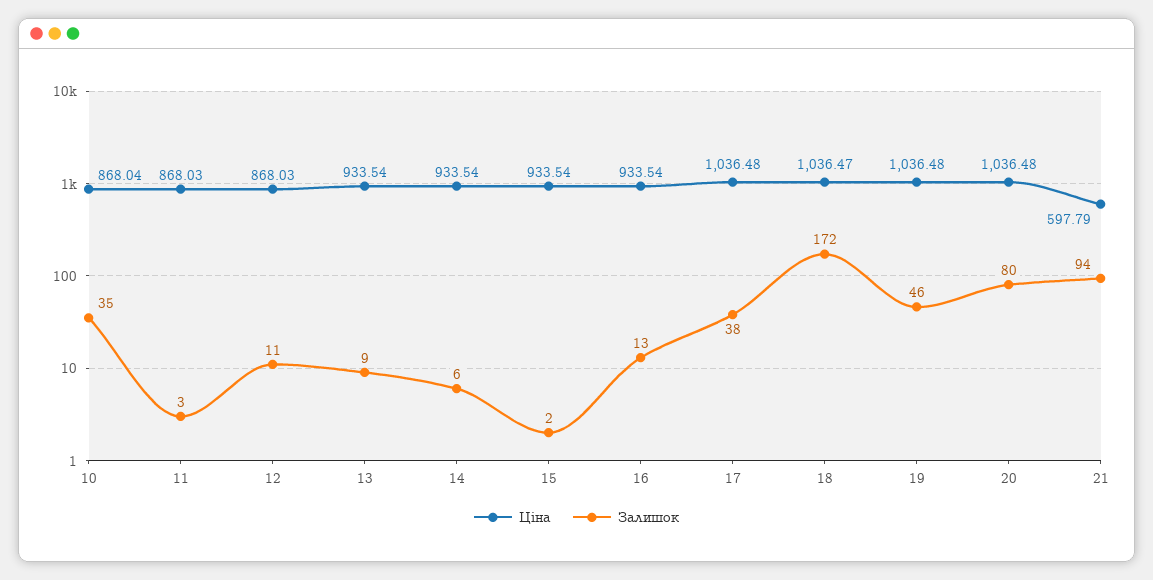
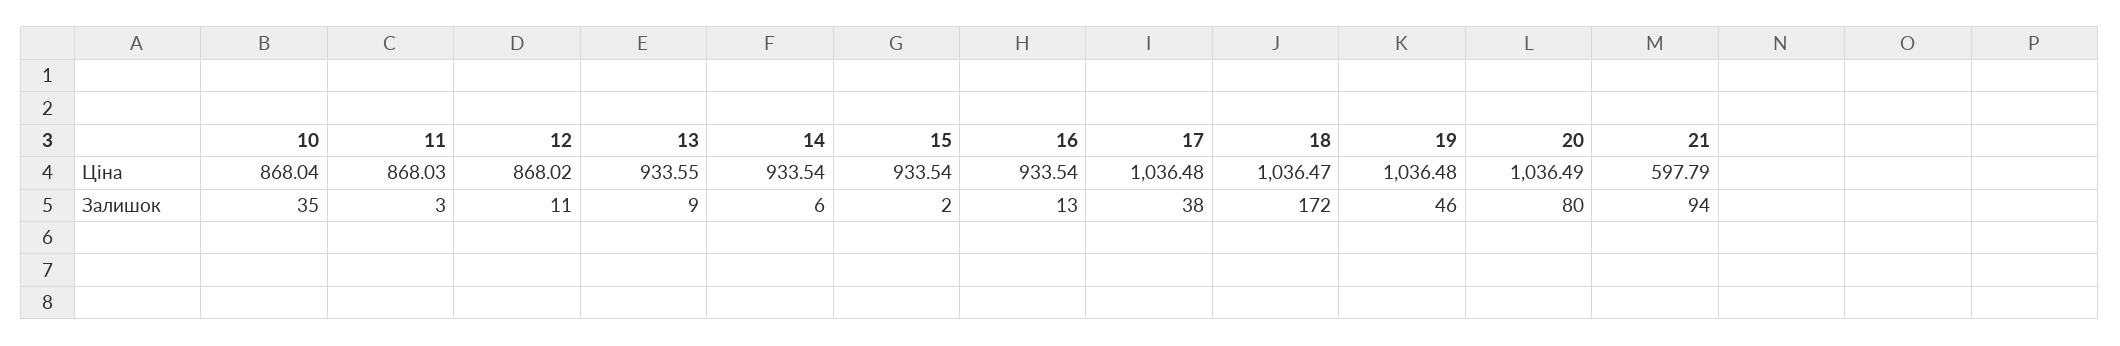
Ціна, 12: 868.03 -> 868.02
Ціна, 13: 933.54 -> 933.55
Ціна, 20: 1036.48 -> 1036.49

